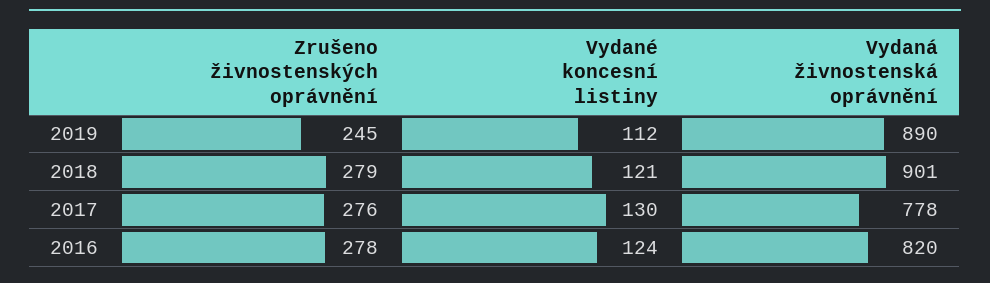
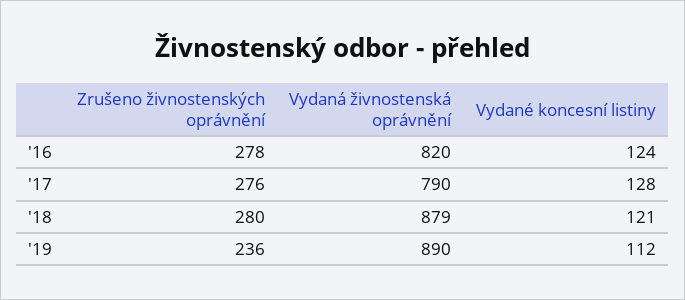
Zrušeno živnostenských oprávnění, 2019: 245 -> 236
Zrušeno živnostenských oprávnění, 2018: 279 -> 280
Vydaná živnostenská oprávnění, 2018: 901 -> 879
Vydané koncesní listiny, 2017: 130 -> 128
Vydaná živnostenská oprávnění, 2017: 778 -> 790

